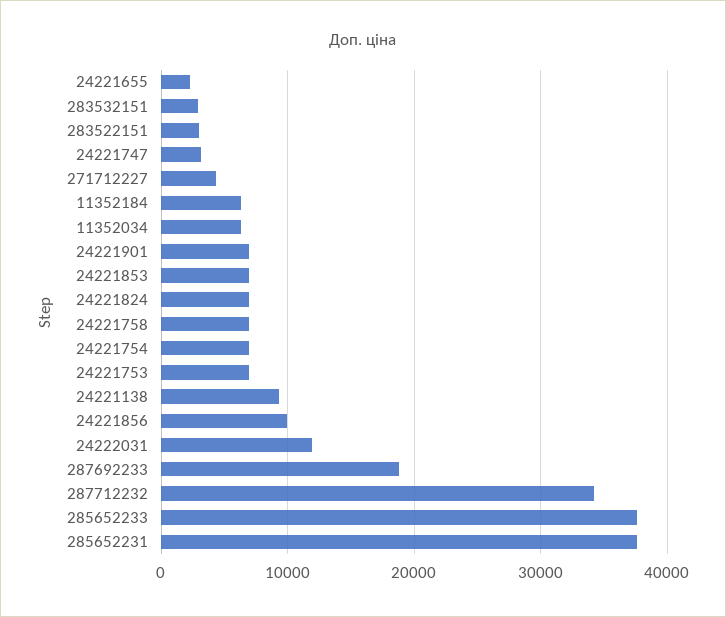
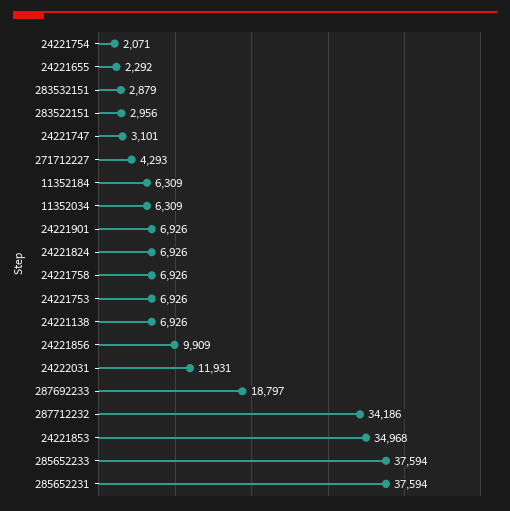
24221853: 7000 -> 34968
24221754: 7000 -> 2071
24221138: 9000 -> 6926

